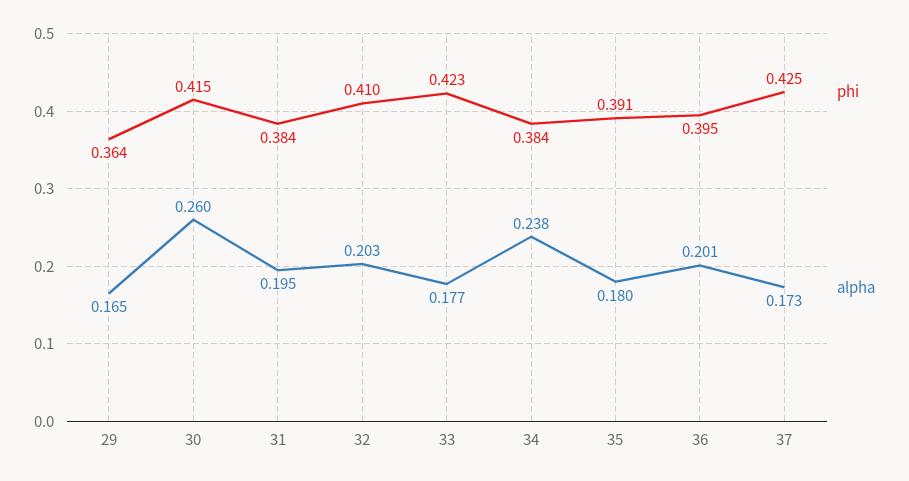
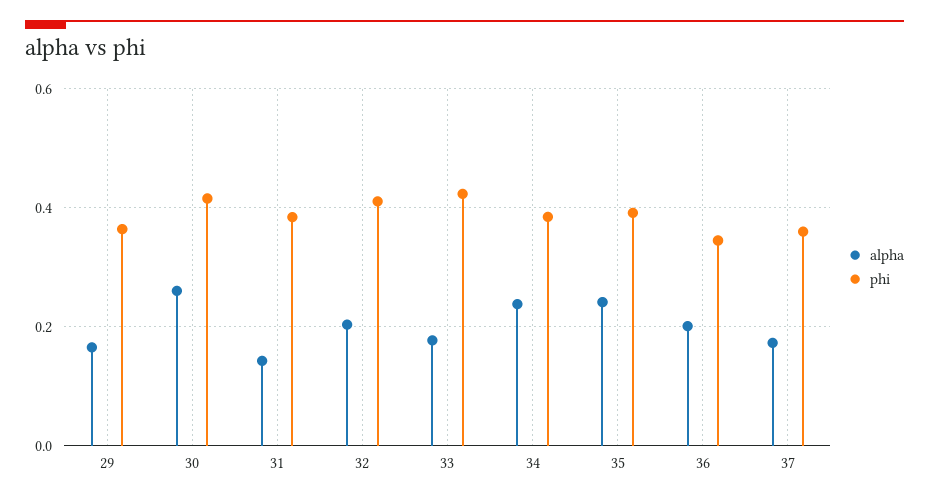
alpha, 31: 0.195 -> 0.14
alpha, 35: 0.18 -> 0.24
phi, 36: 0.395 -> 0.34
phi, 37: 0.425 -> 0.36

